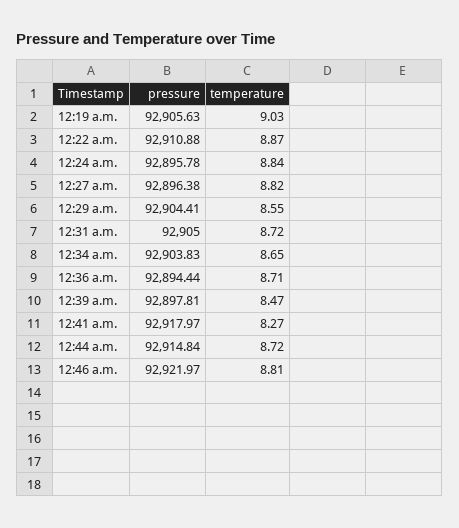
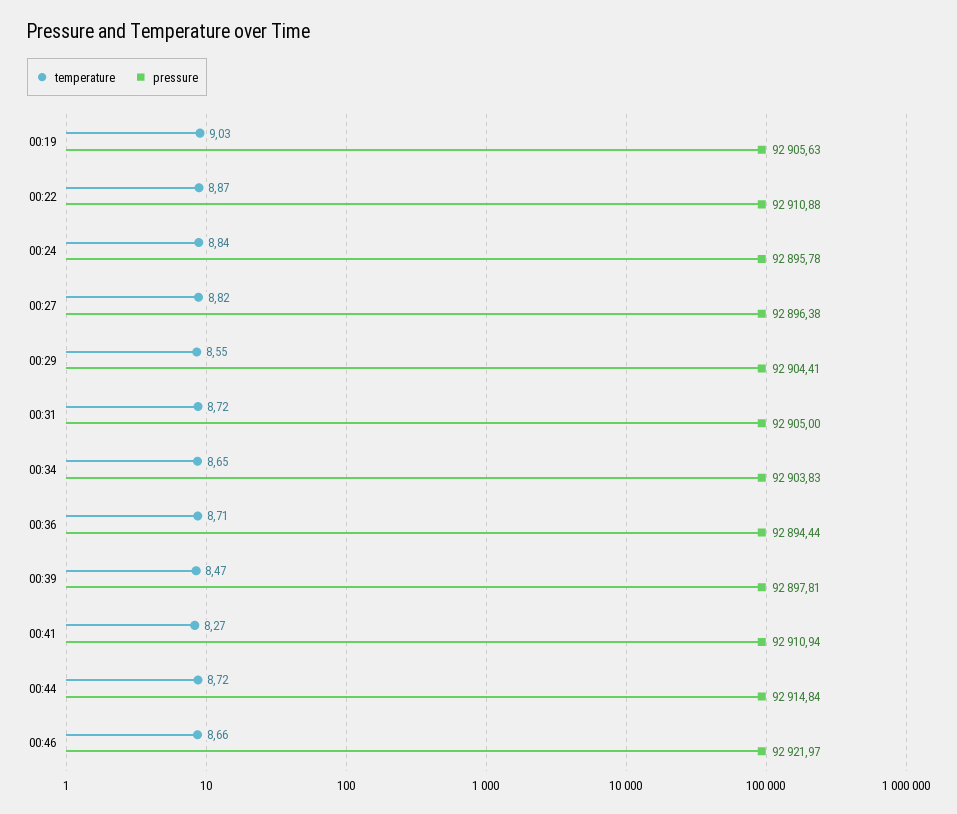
pressure, 12:41 a.m.: 92917.97 -> 92910.94
temperature, 12:46 a.m.: 8.81 -> 8.66

